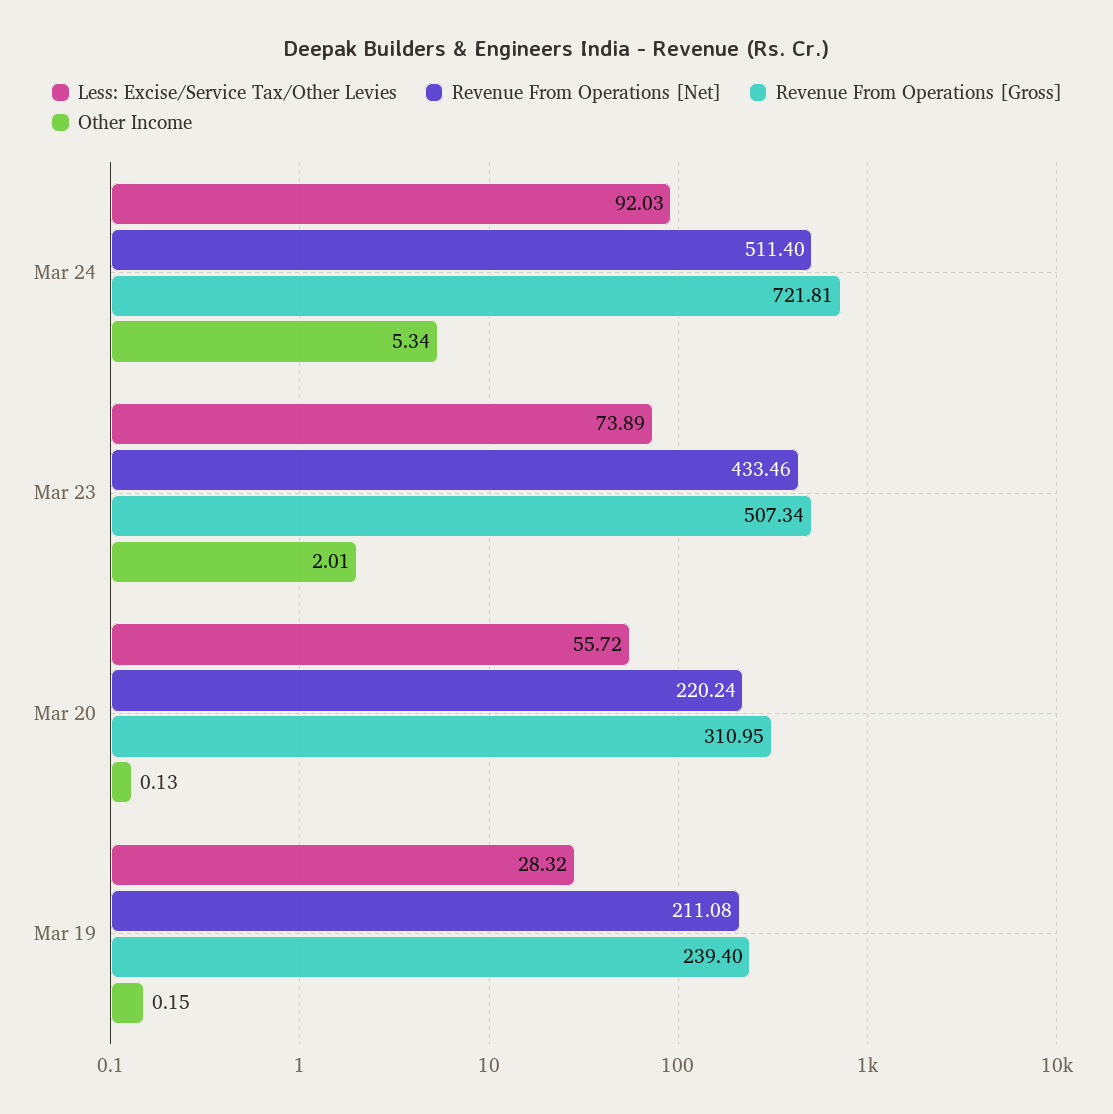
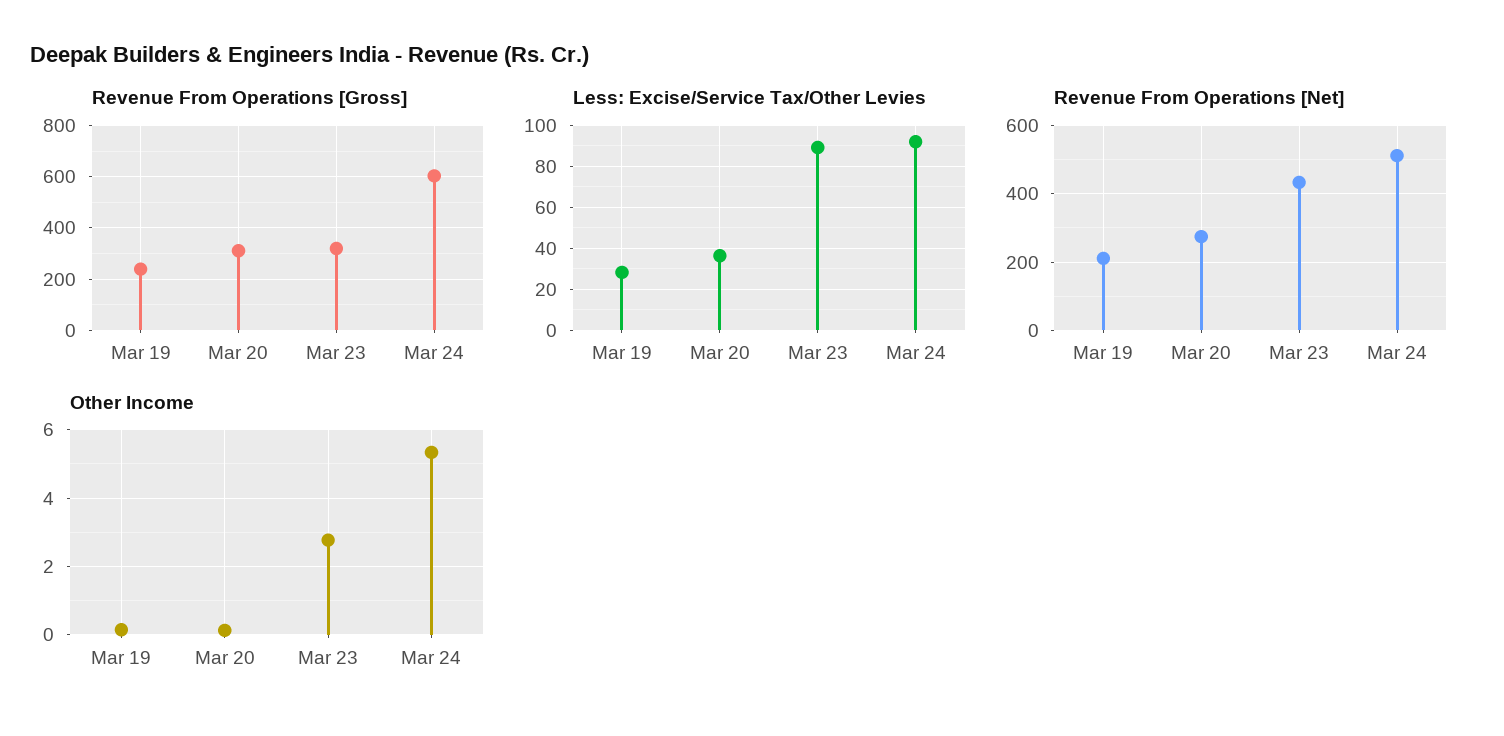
Revenue From Operations [Gross], Mar 24: 721.81 -> 600
Less: Excise/Service Tax/Other Levies, Mar 23: 73.89 -> 90
Revenue From Operations [Gross], Mar 23: 507.34 -> 325
Other Income, Mar 23: 2.01 -> 2.8
Less: Excise/Service Tax/Other Levies, Mar 20: 55.72 -> 35
Revenue From Operations [Net], Mar 20: 220.24 -> 280

